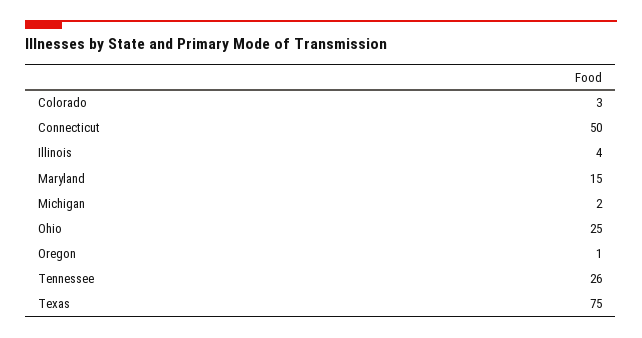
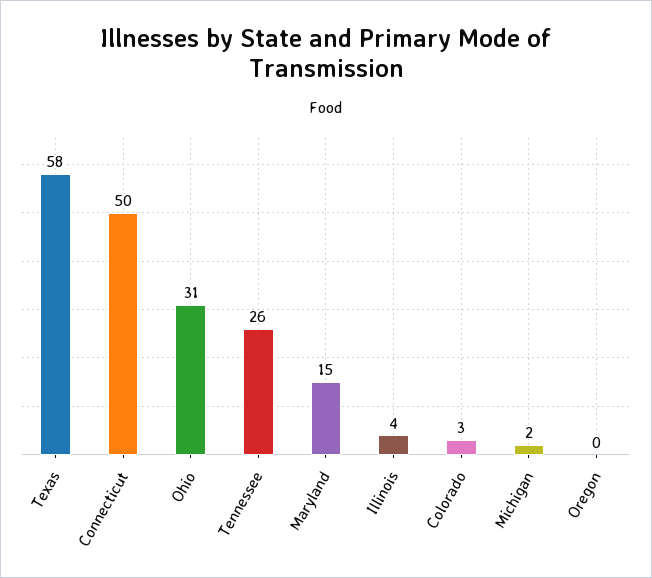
Ohio: 25 -> 31
Oregon: 1 -> 0
Texas: 75 -> 58

